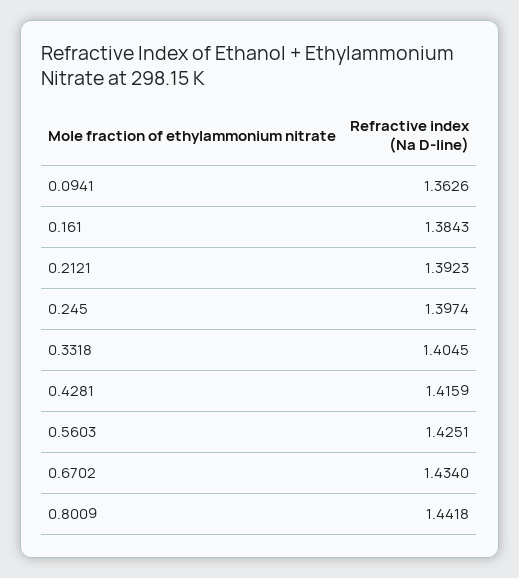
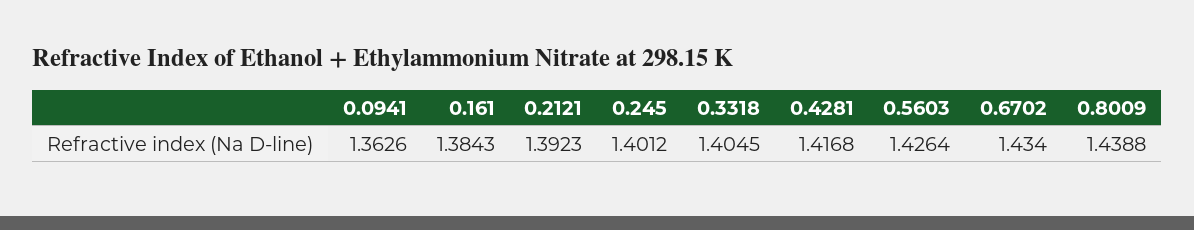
0.245: 1.3974 -> 1.4012
0.4281: 1.4159 -> 1.4168
0.5603: 1.4251 -> 1.4264
0.8009: 1.4418 -> 1.4388

